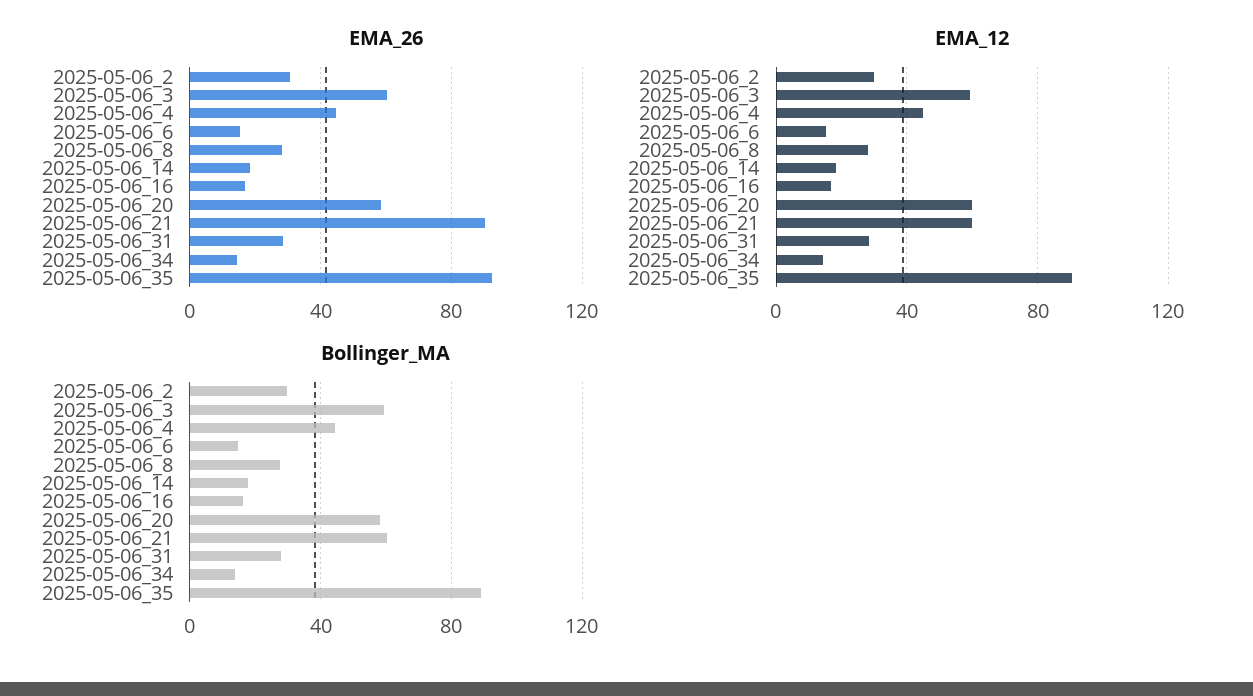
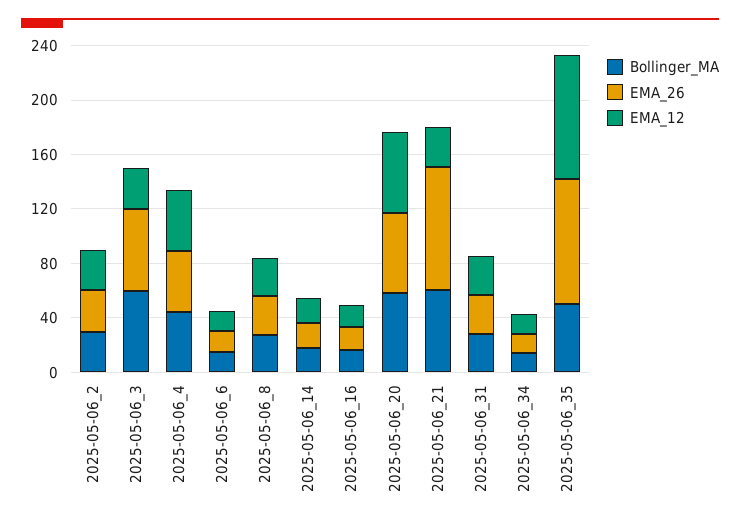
EMA_12, 2025-05-06_3: 60 -> 30
EMA_12, 2025-05-06_21: 60 -> 30
Bollinger_MA, 2025-05-06_35: 90 -> 50

